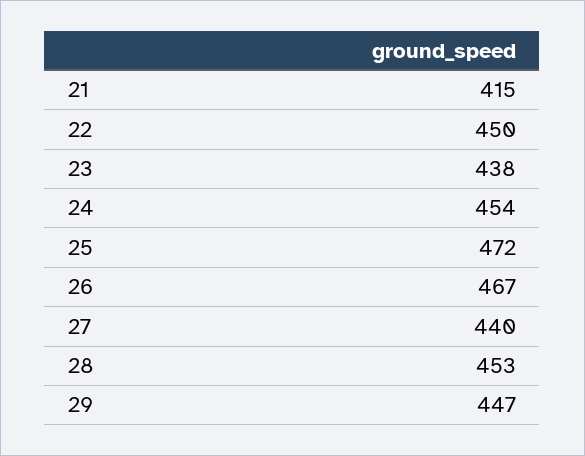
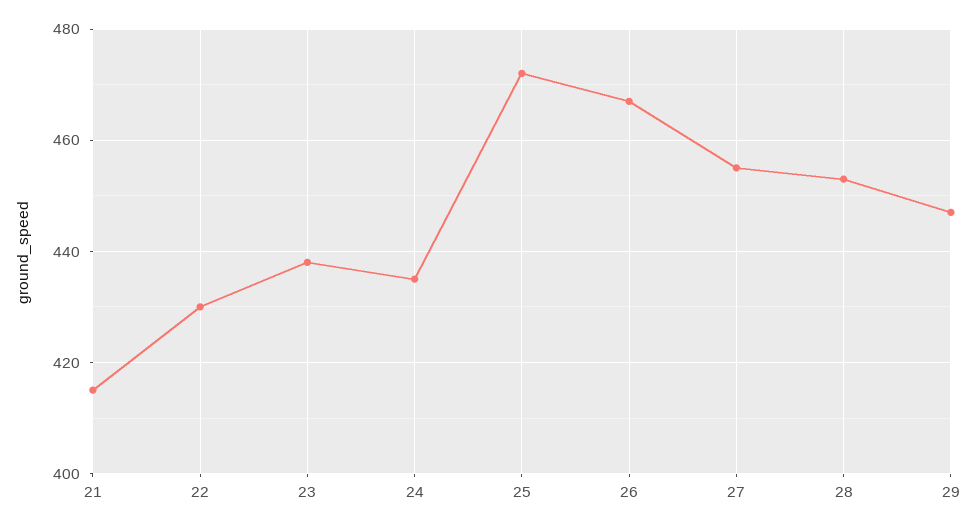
22: 450 -> 430
24: 454 -> 435
27: 440 -> 455

